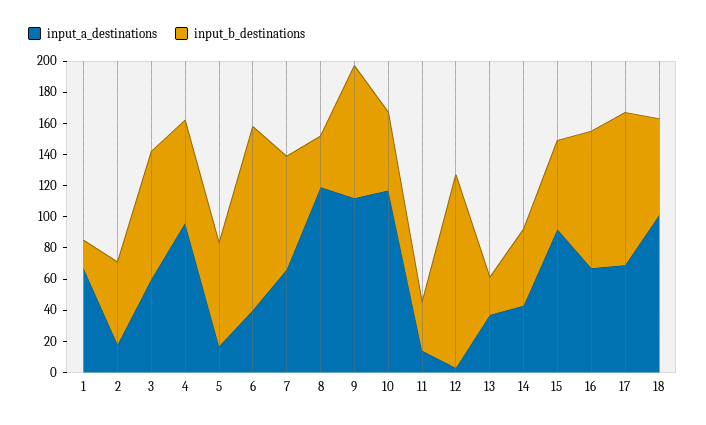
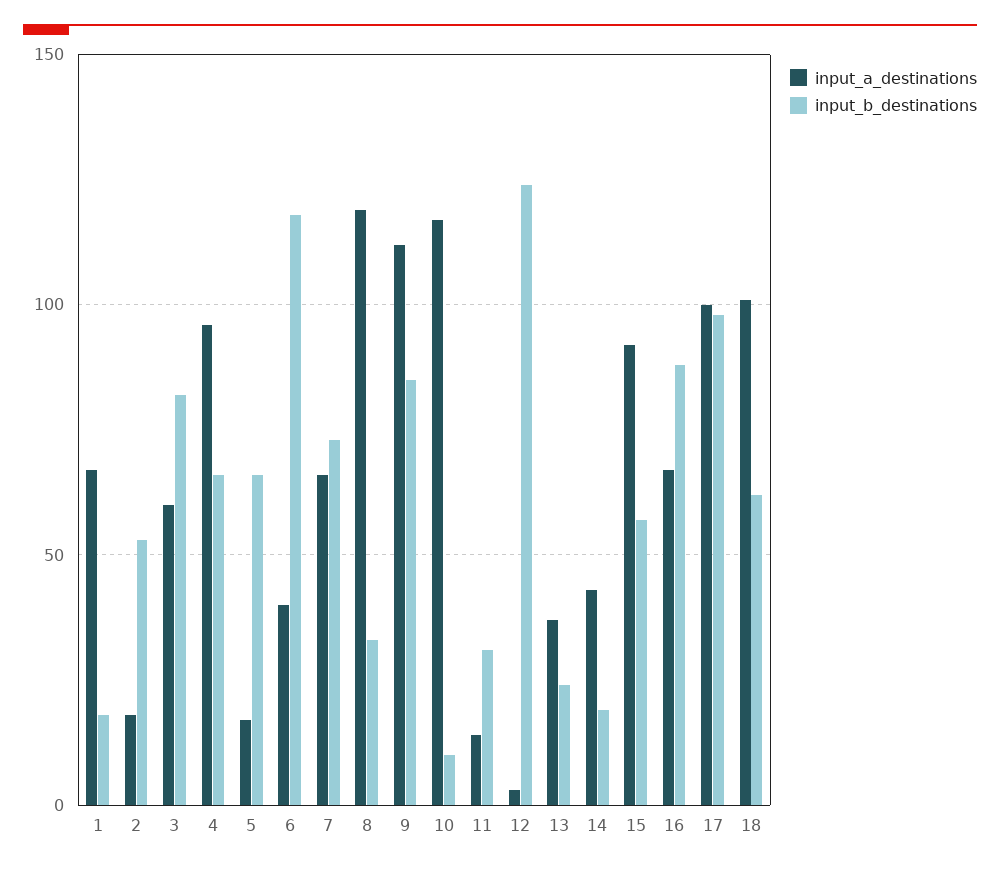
input_b_destinations, 10: 50 -> 10
input_b_destinations, 14: 50 -> 20
input_a_destinations, 17: 70 -> 100

